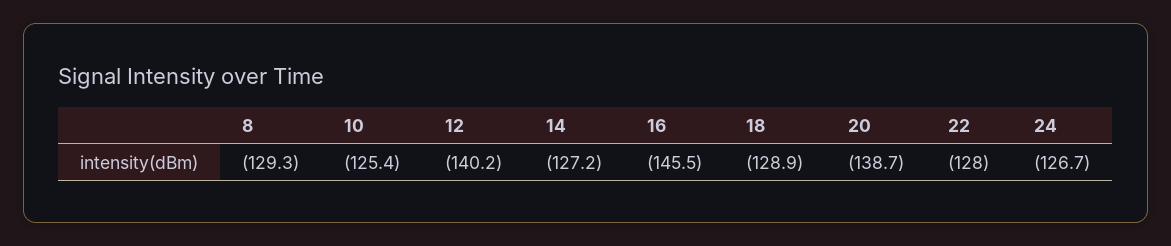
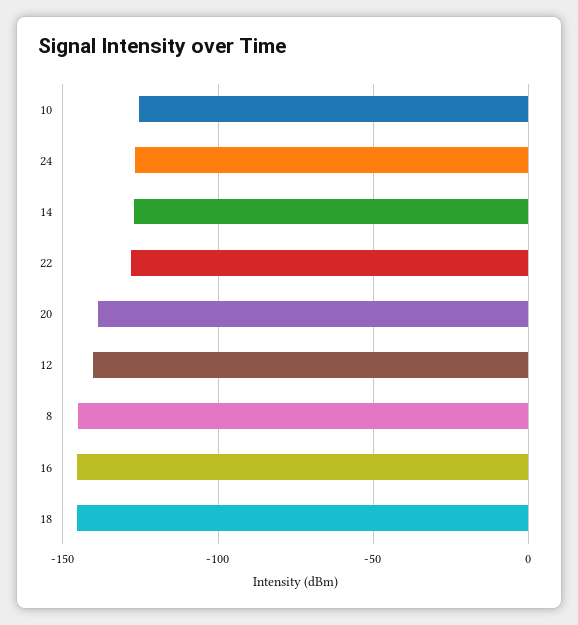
8: -129.3 -> -145
18: -128.9 -> -145

